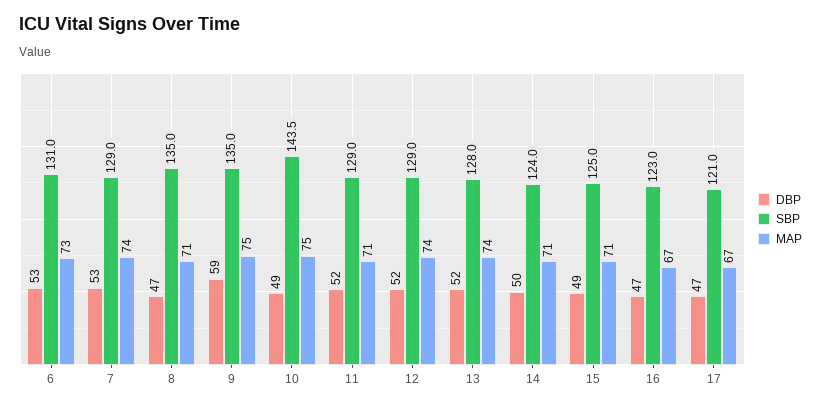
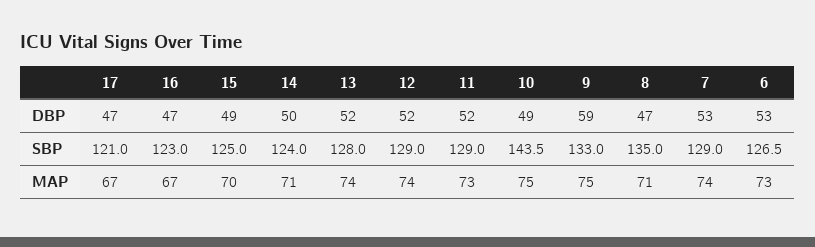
SBP, 6: 131 -> 126.5
SBP, 9: 135 -> 133
MAP, 11: 71 -> 73
MAP, 15: 71 -> 70

